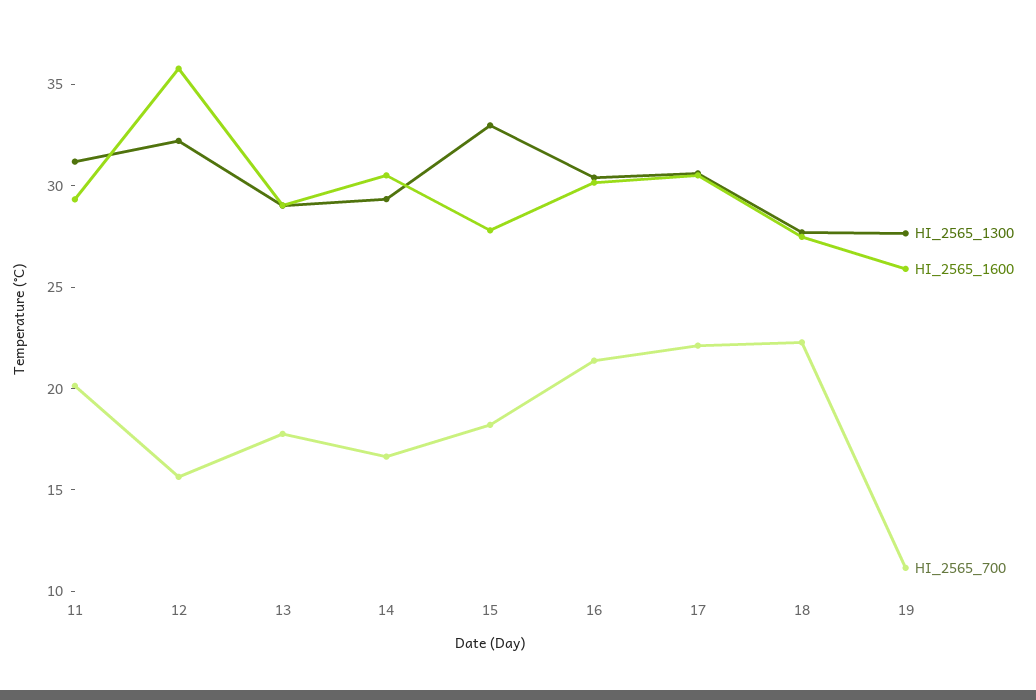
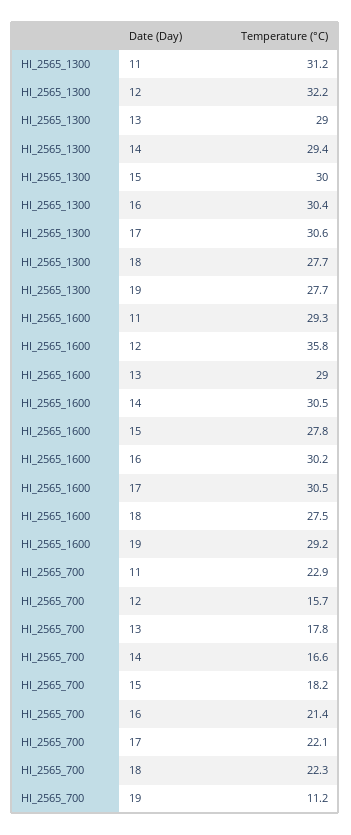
HI_2565_700, 11: 20 -> 22.9
HI_2565_1300, 15: 33 -> 30
HI_2565_1600, 19: 26 -> 29.2

